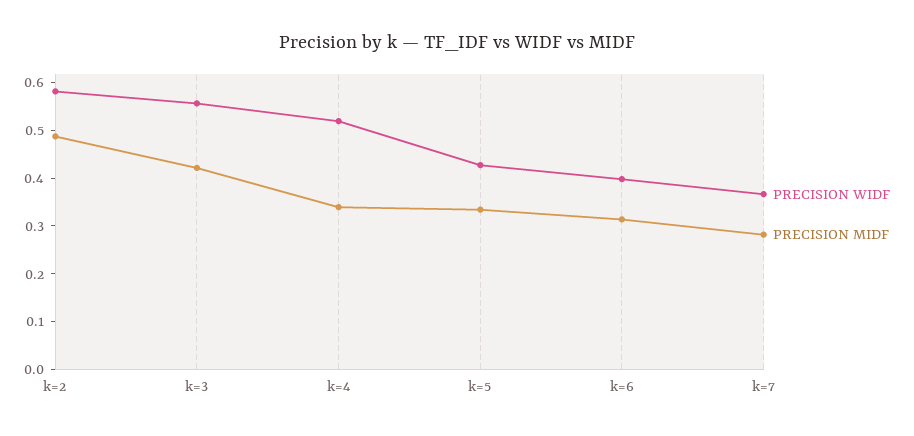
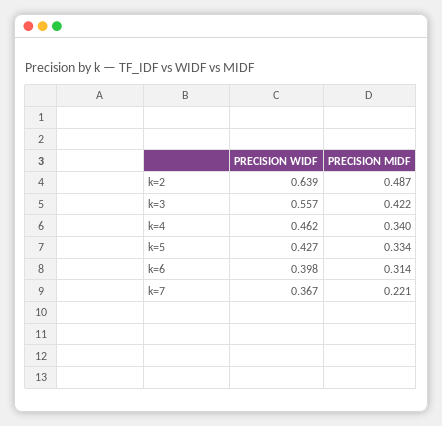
PRECISION WIDF, k=2: 0.58 -> 0.639
PRECISION WIDF, k=4: 0.52 -> 0.462
PRECISION MIDF, k=7: 0.28 -> 0.221

